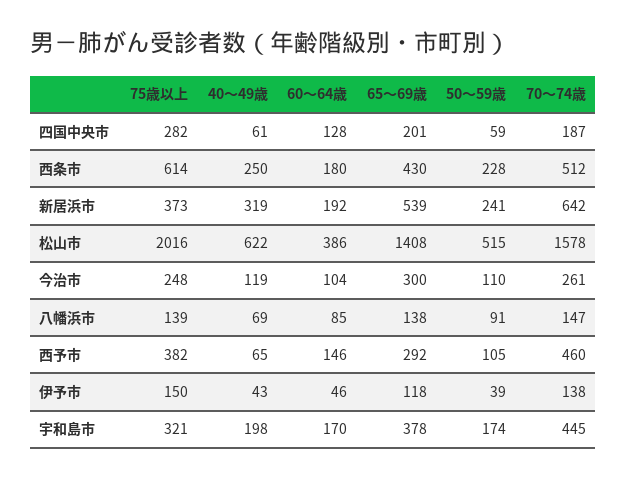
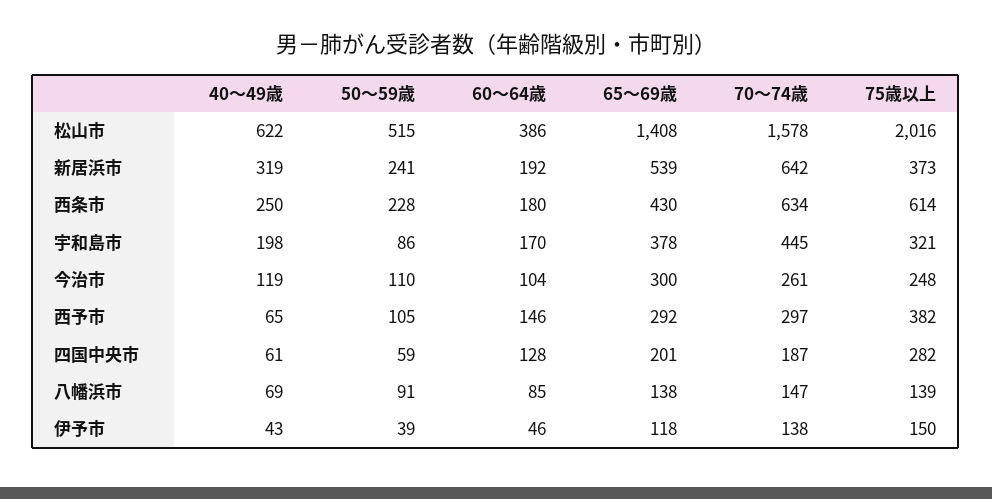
70～74歳, 西条市: 512 -> 634
70～74歳, 西予市: 460 -> 297
50～59歳, 宇和島市: 174 -> 86

